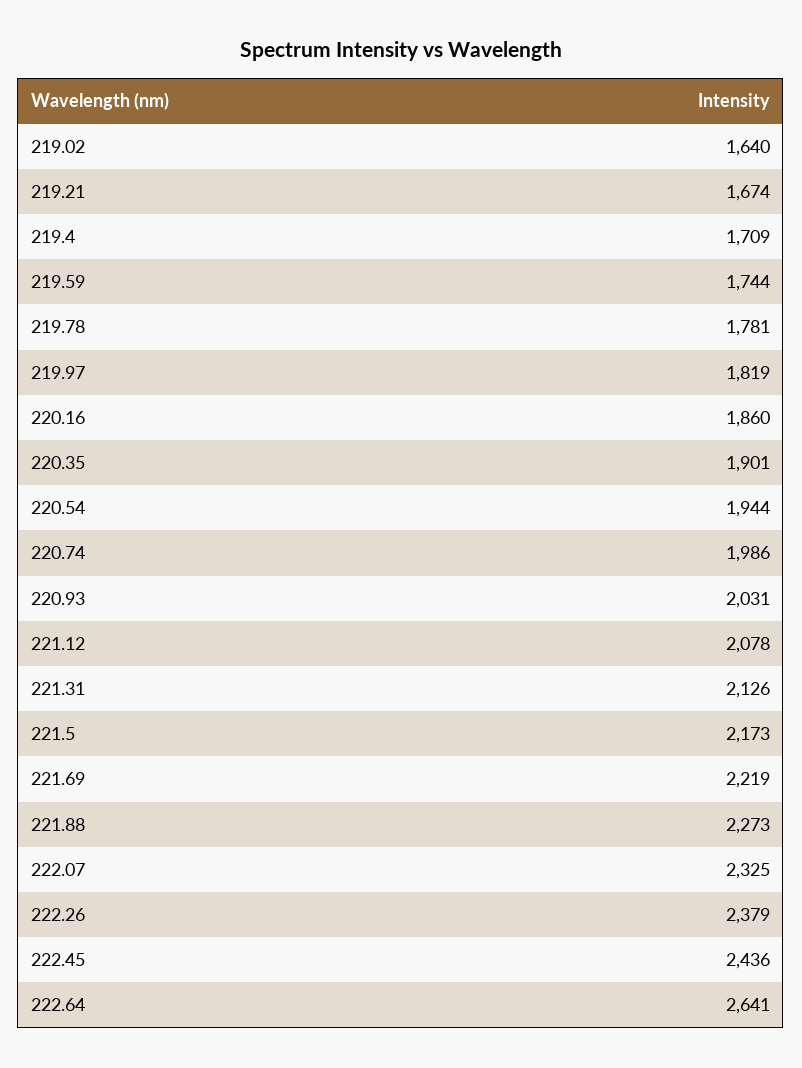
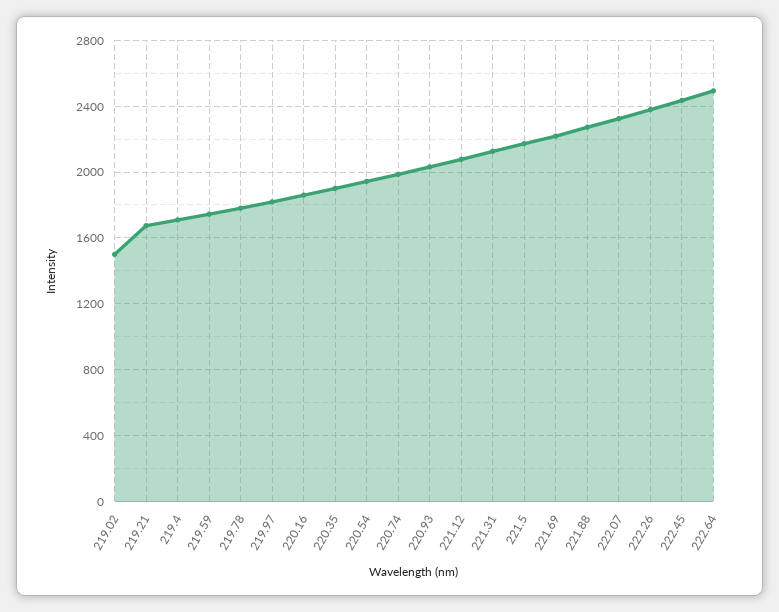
219.02: 1640 -> 1500
222.64: 2641 -> 2500

